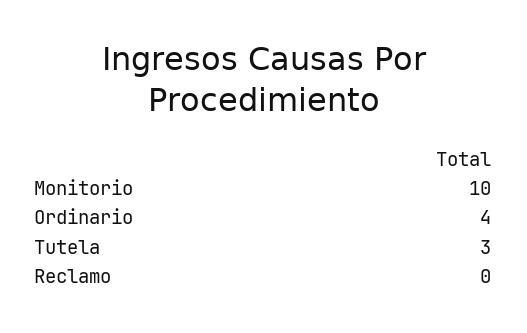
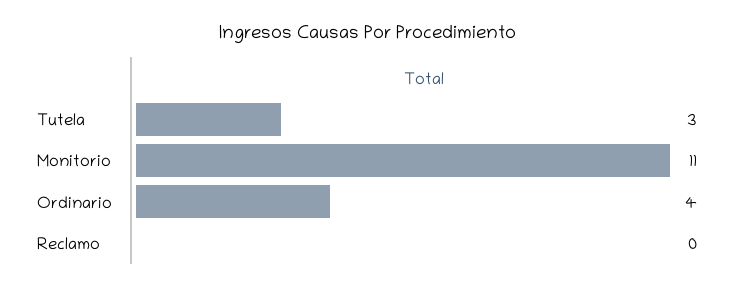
Monitorio: 10 -> 11

